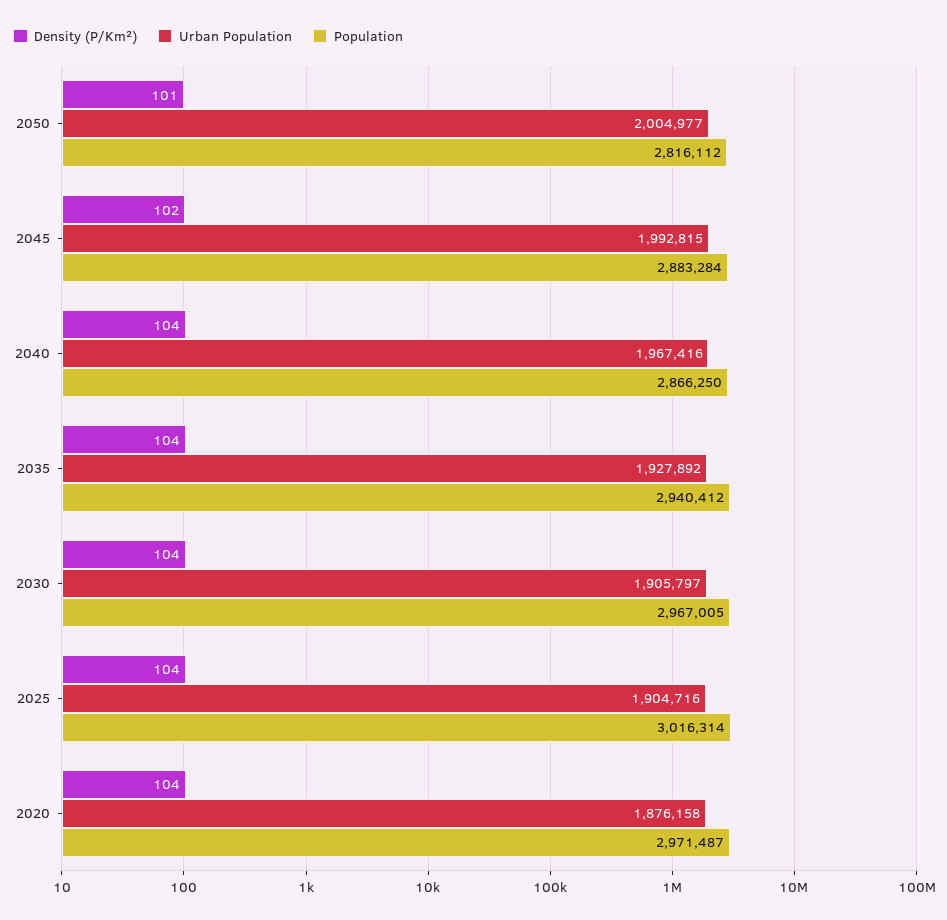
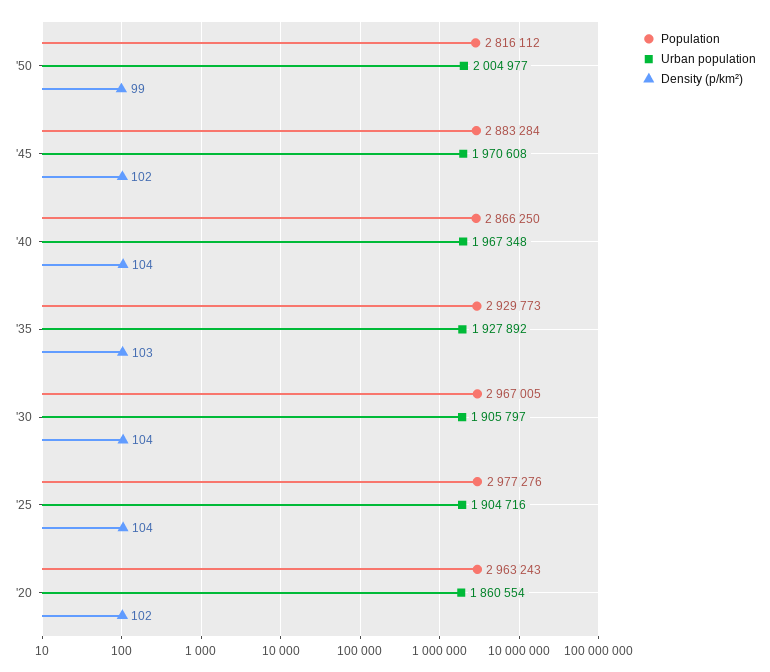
Density (P/Km²), 2050: 101 -> 99
Urban Population, 2045: 1992815 -> 1970608
Urban Population, 2040: 1967416 -> 1967348
Density (P/Km²), 2035: 104 -> 103
Population, 2035: 2940412 -> 2929773
Population, 2025: 3016314 -> 2977276
Density (P/Km²), 2020: 104 -> 102
Urban Population, 2020: 1876158 -> 1860554
Population, 2020: 2971487 -> 2963243

